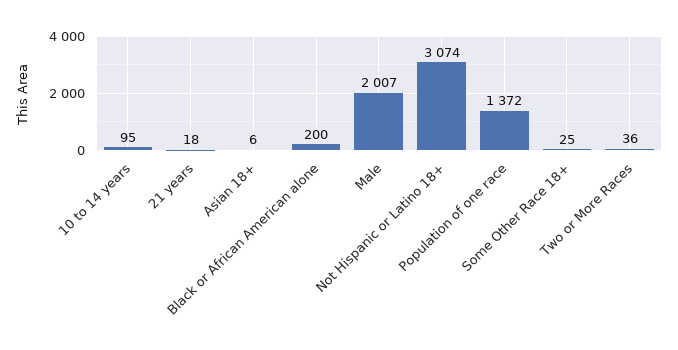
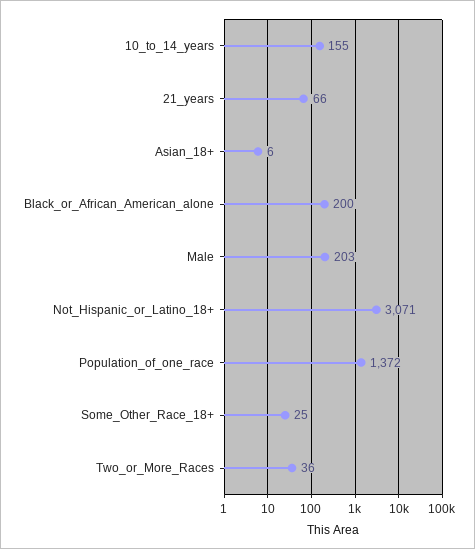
10 to 14 years: 95 -> 155
21 years: 18 -> 66
Male: 2007 -> 203
Not Hispanic or Latino 18+: 3074 -> 3071

